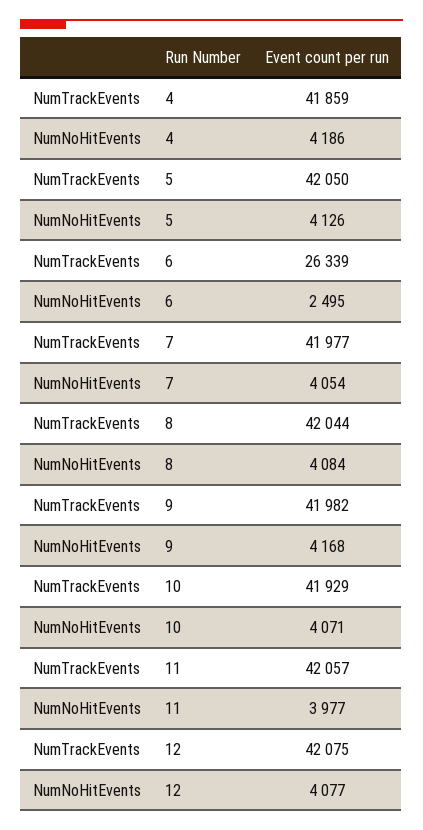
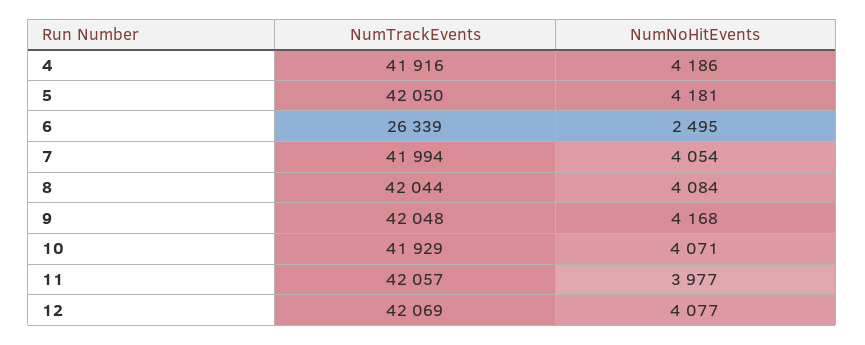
NumTrackEvents, 4: 41859 -> 41916
NumNoHitEvents, 5: 4126 -> 4181
NumTrackEvents, 7: 41977 -> 41994
NumTrackEvents, 9: 41982 -> 42048
NumTrackEvents, 12: 42075 -> 42069

